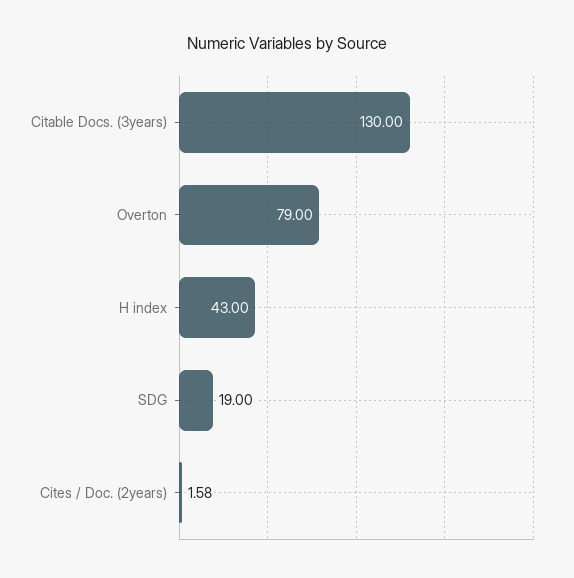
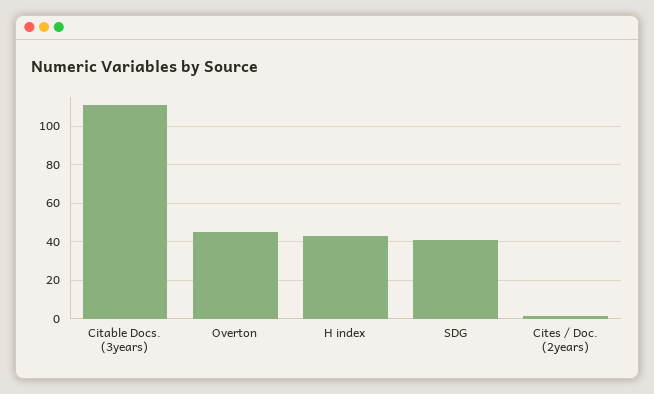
Citable Docs. (3years): 130 -> 110
Overton: 79 -> 45
SDG: 19 -> 40

